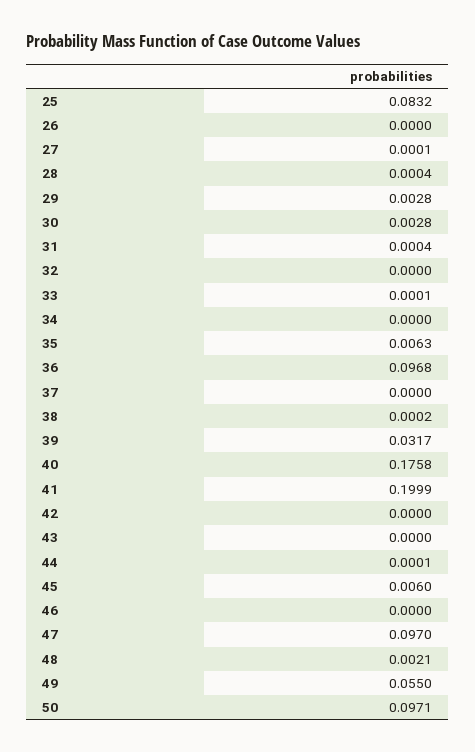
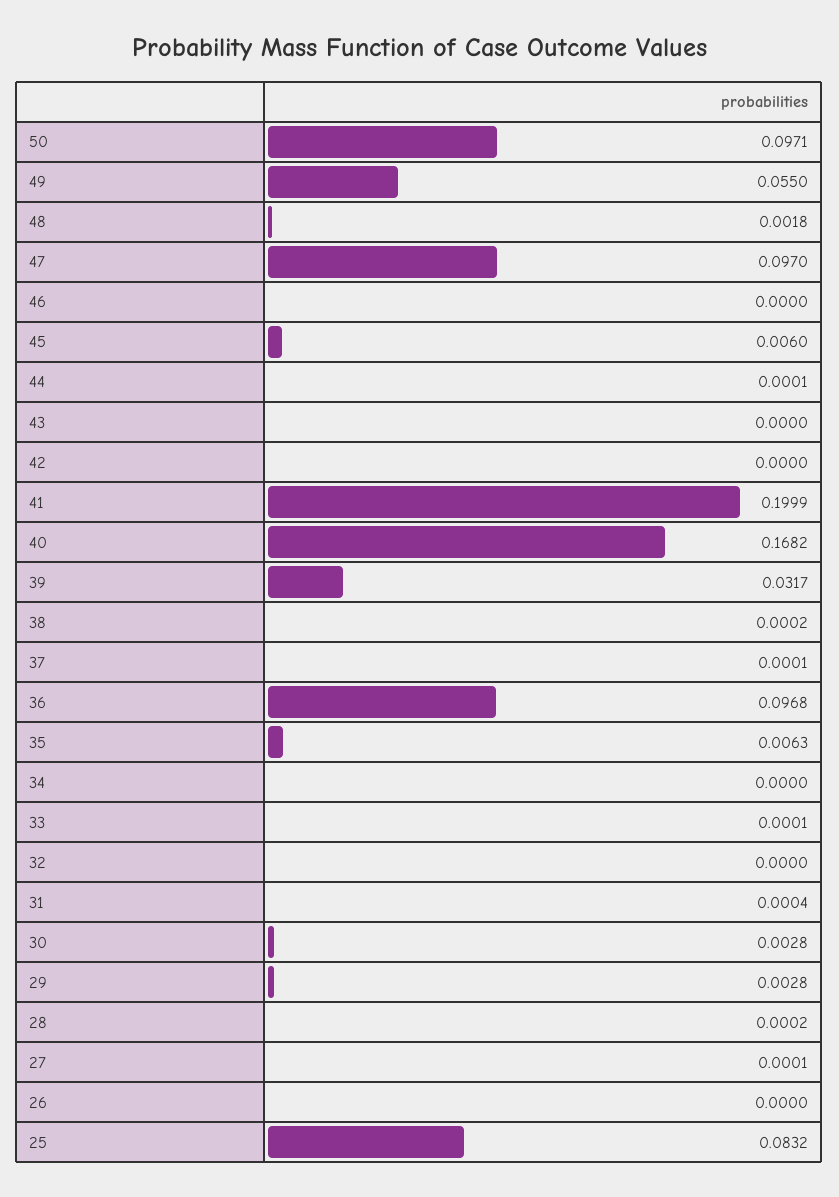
28: 0.0004 -> 0.0002
37: 0 -> 0.0001
40: 0.1758 -> 0.1682
48: 0.0021 -> 0.0018

